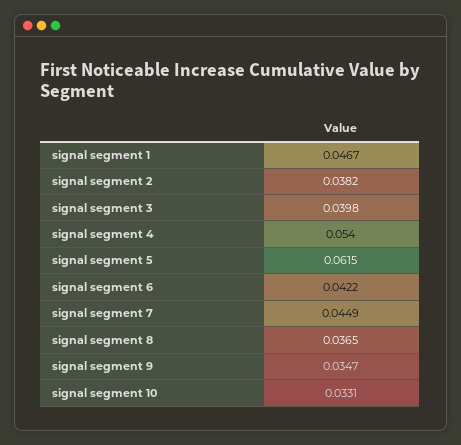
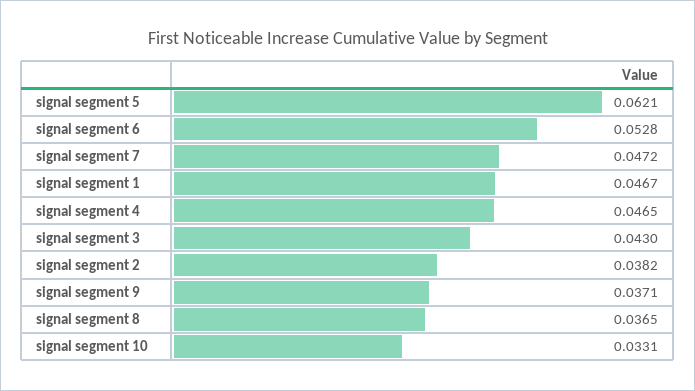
signal segment 3: 0.0398 -> 0.043
signal segment 4: 0.054 -> 0.0465
signal segment 5: 0.0615 -> 0.0621
signal segment 6: 0.0422 -> 0.0528
signal segment 7: 0.0449 -> 0.0472
signal segment 9: 0.0347 -> 0.0371

